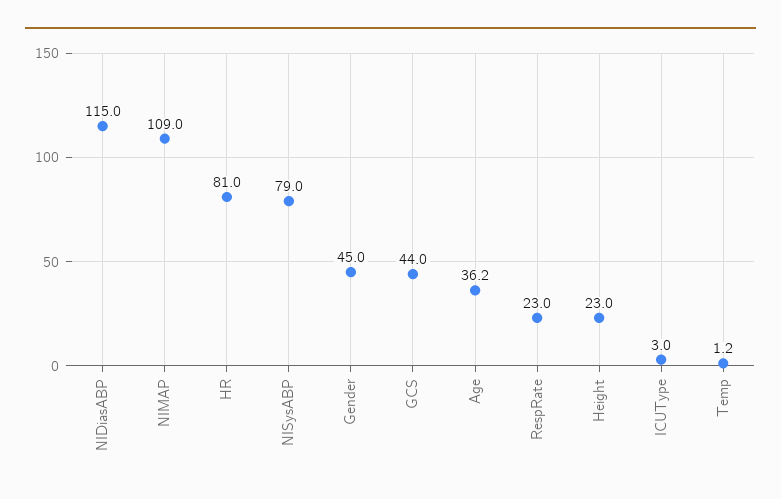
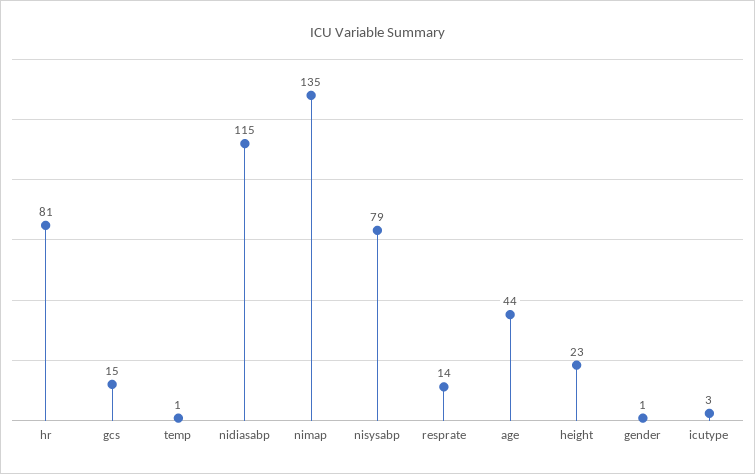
NIMAP: 109 -> 135
Gender: 45 -> 1
GCS: 44 -> 15
Age: 36.2 -> 44
RespRate: 23 -> 14

